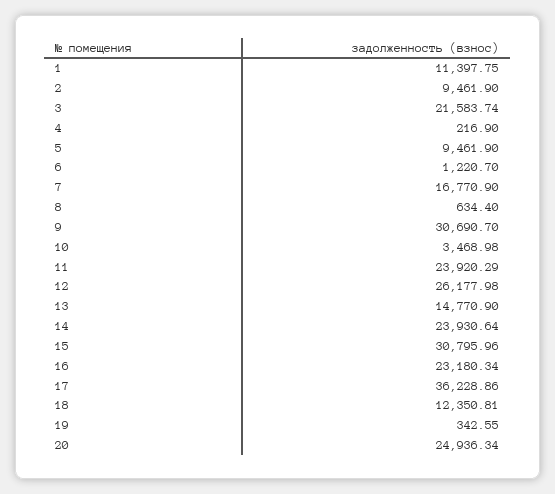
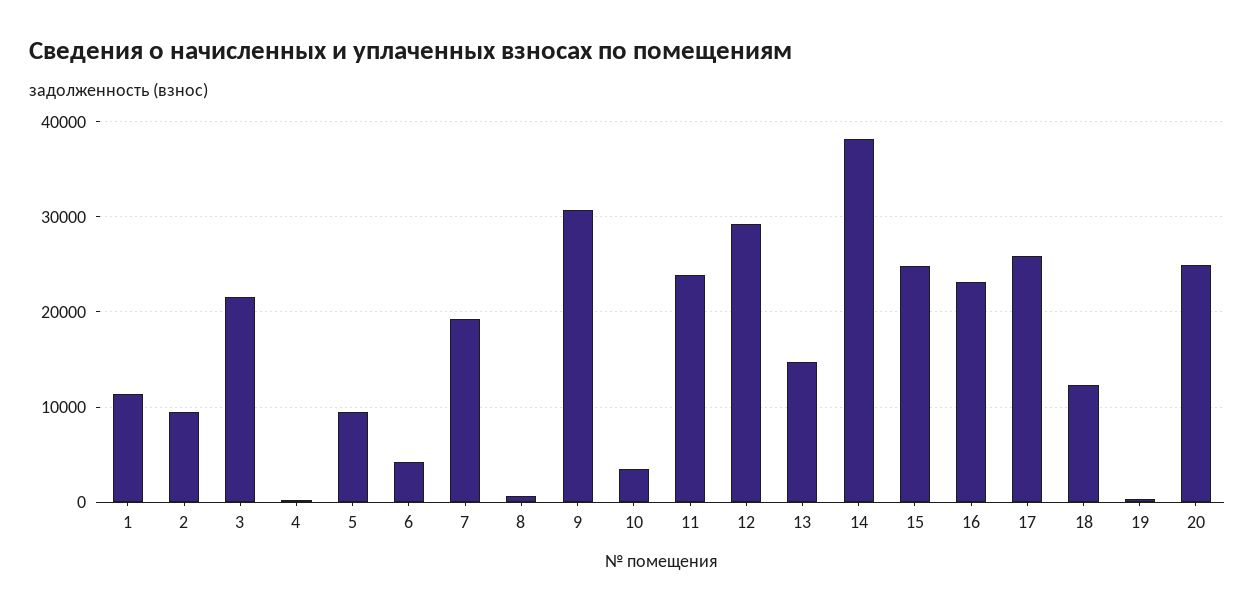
6: 1220.7 -> 4000
7: 16770.9 -> 19000
12: 26177.98 -> 29000
14: 23930.64 -> 38000
15: 30795.96 -> 25000
17: 36228.86 -> 26000

